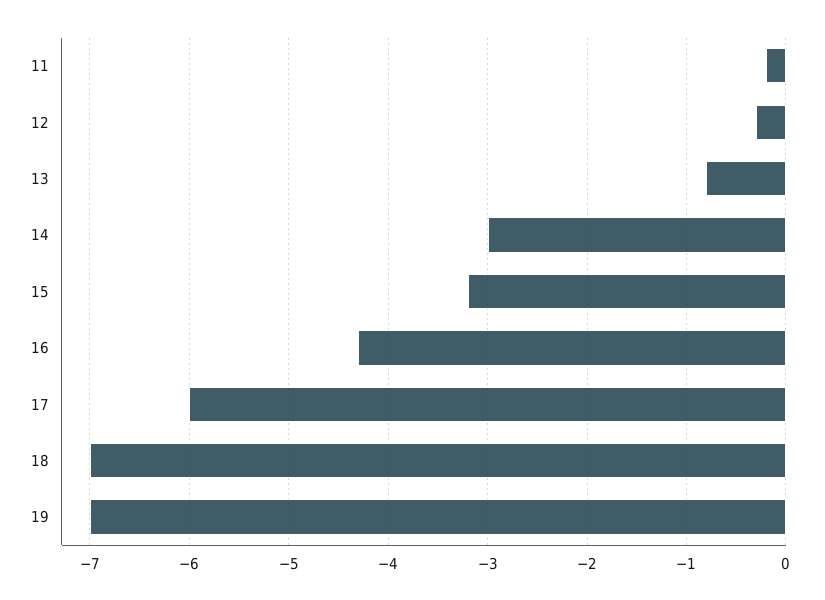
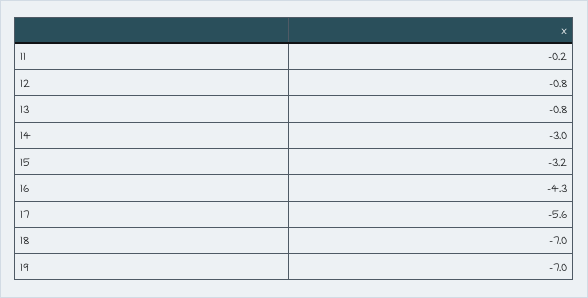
12: -0.3 -> -0.8
17: -6 -> -5.6

